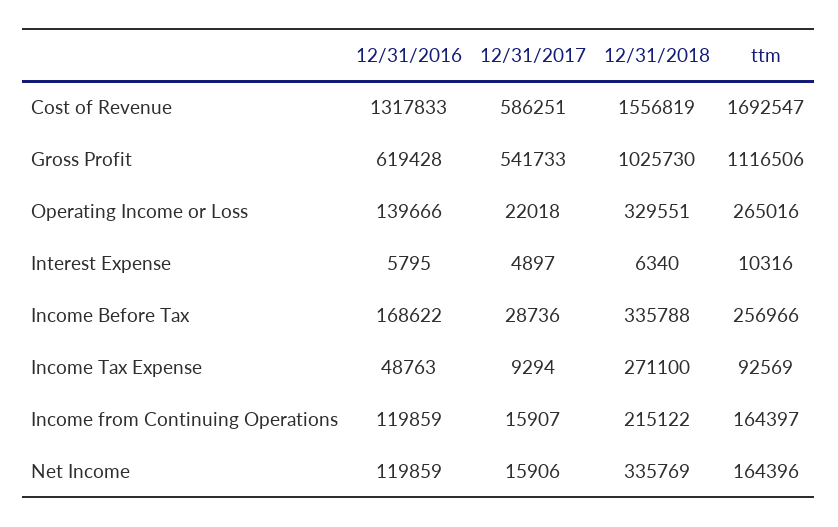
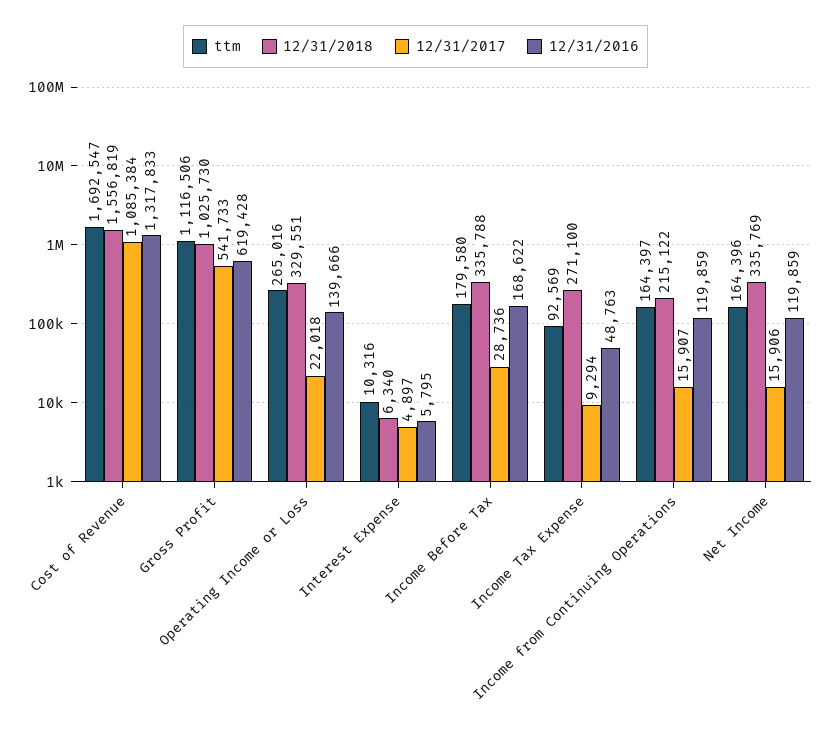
12/31/2017, Cost of Revenue: 586251 -> 1085384
ttm, Income Before Tax: 256966 -> 179580

